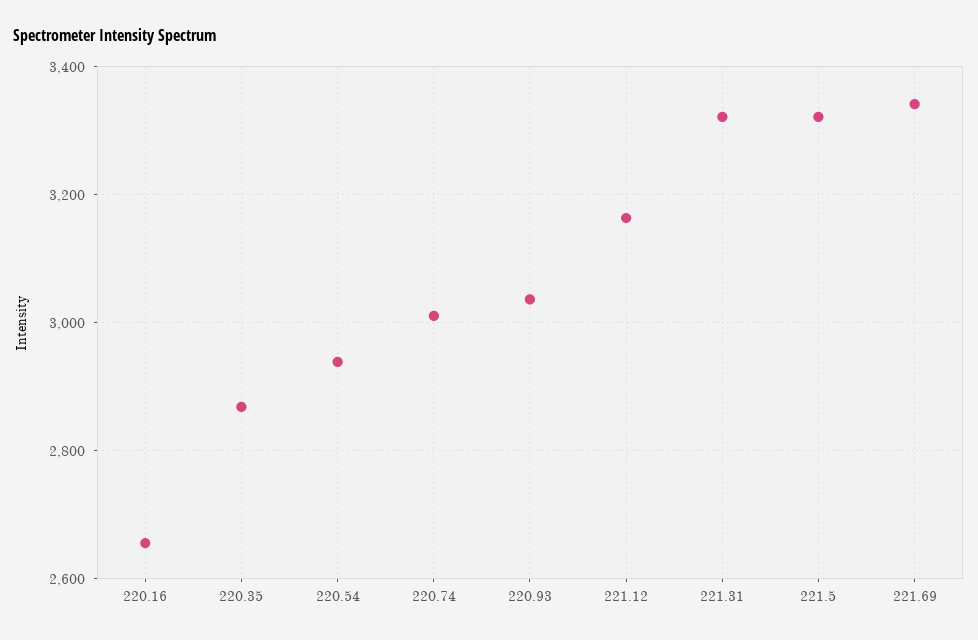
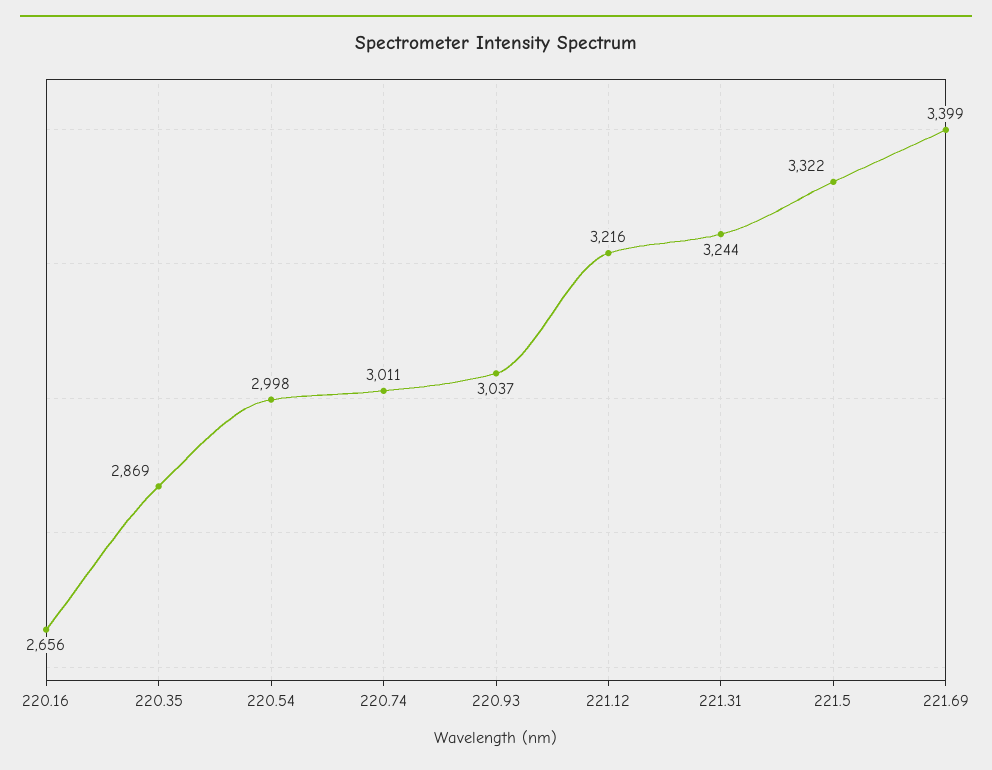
220.54: 2940 -> 2998
221.12: 3160 -> 3216
221.31: 3320 -> 3244
221.69: 3340 -> 3399

